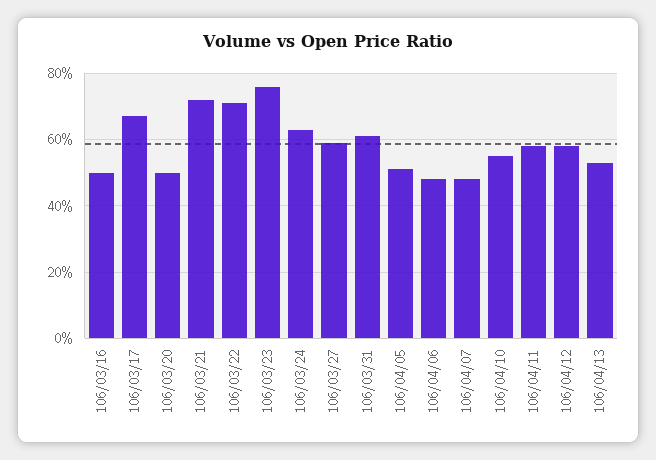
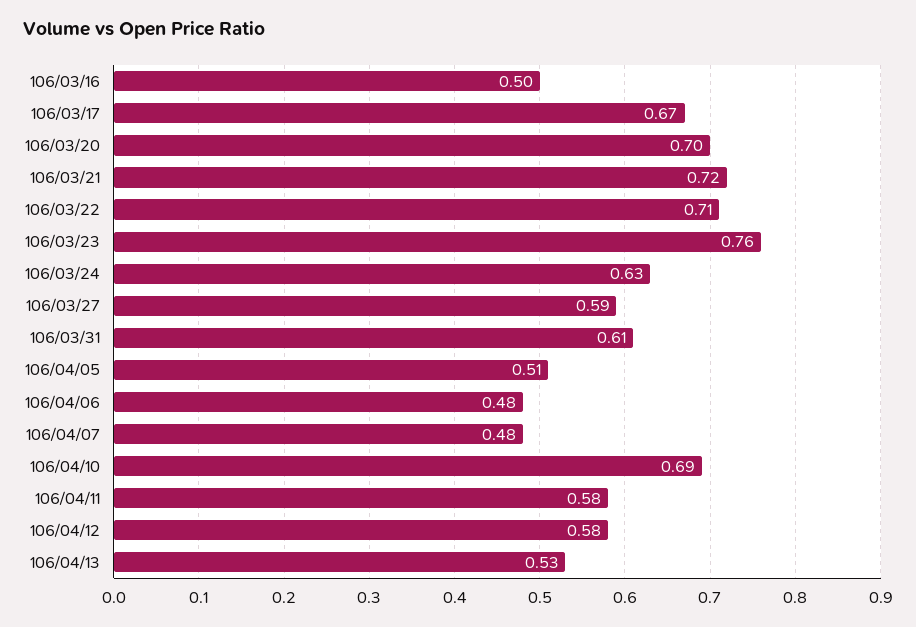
106/03/20: 0.5 -> 0.7
106/04/10: 0.55 -> 0.69

